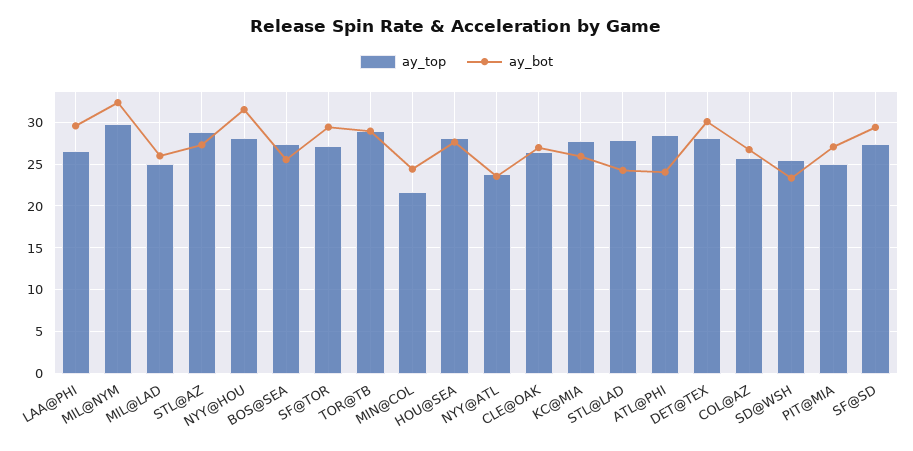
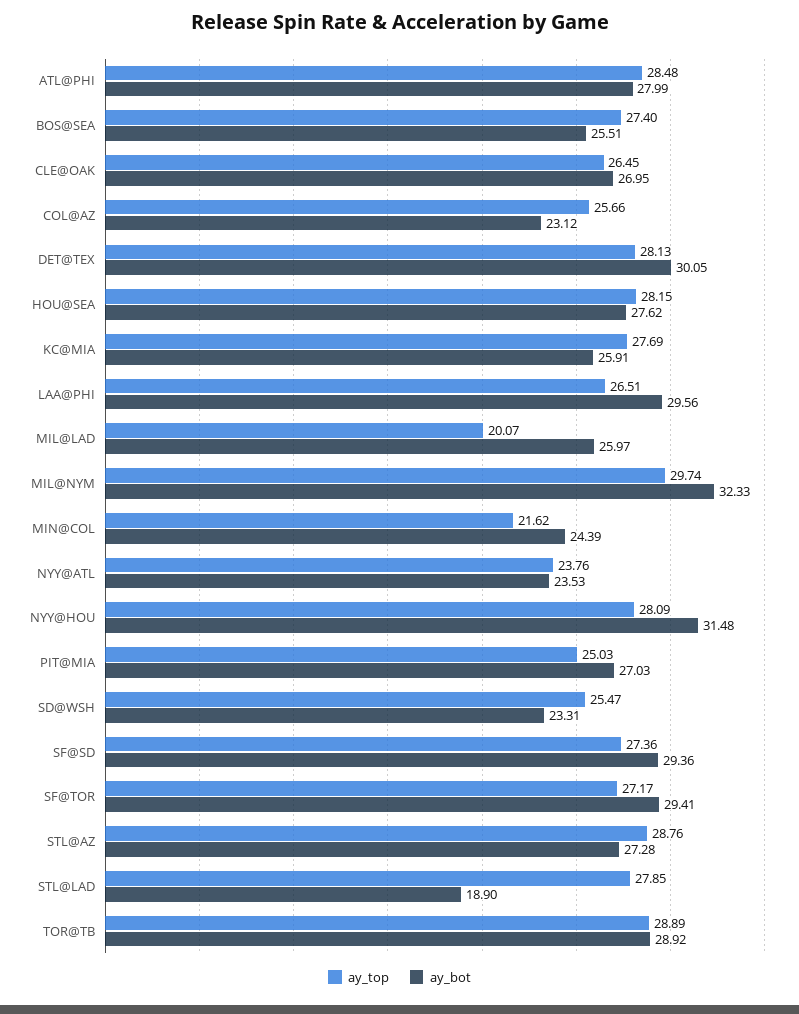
ay_top, MIL@LAD: 25 -> 20.07
ay_bot, STL@LAD: 24 -> 18.9
ay_bot, ATL@PHI: 24 -> 27.99
ay_bot, COL@AZ: 27 -> 23.12

